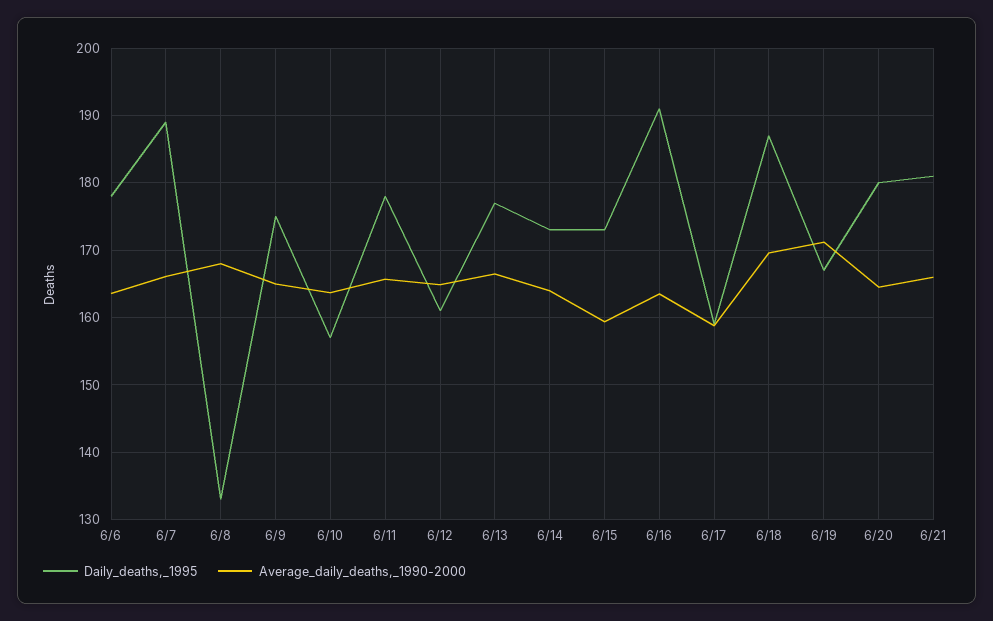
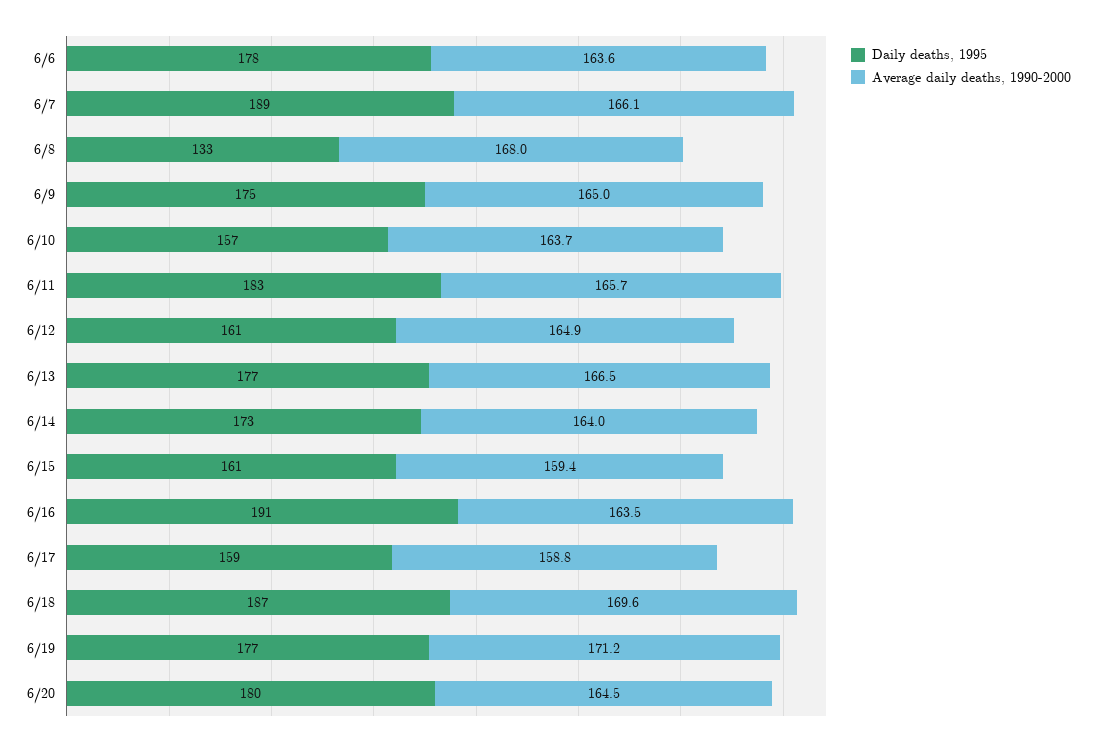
Daily_deaths,_1995, 6/11: 178 -> 183
Daily_deaths,_1995, 6/15: 173 -> 161
Daily_deaths,_1995, 6/19: 167 -> 177
Daily_deaths,_1995, 6/21: 181 -> none
Average_daily_deaths,_1990-2000, 6/21: 166 -> none

